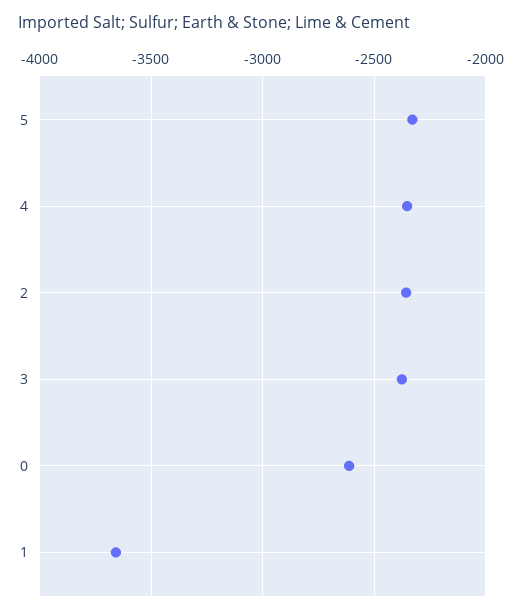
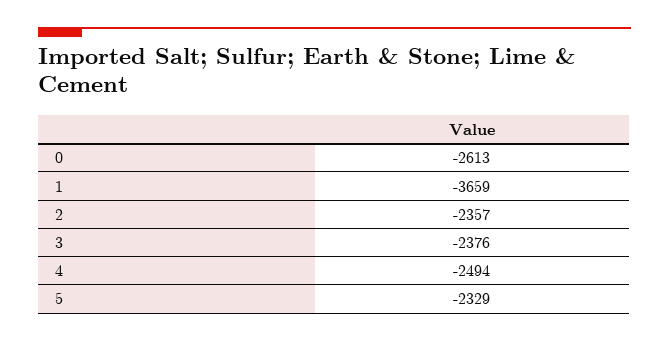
4: -2350 -> -2494

